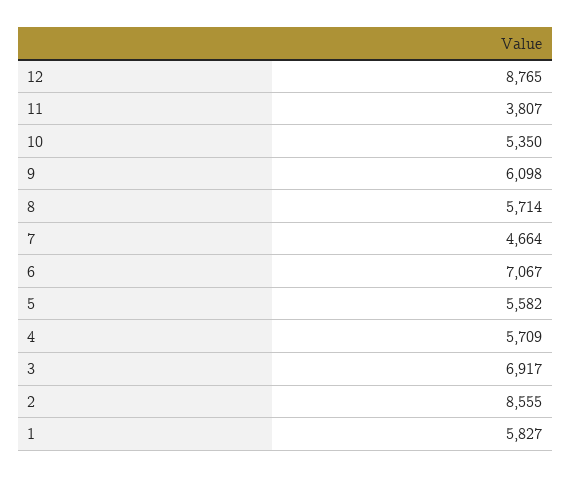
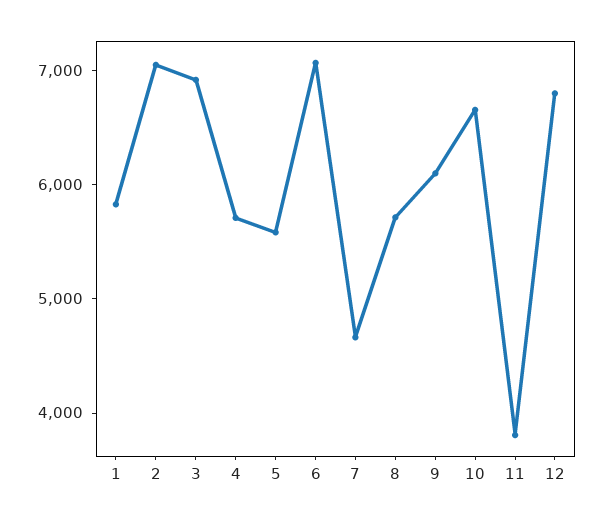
12: 8765 -> 6800
10: 5350 -> 6600
2: 8555 -> 7000

